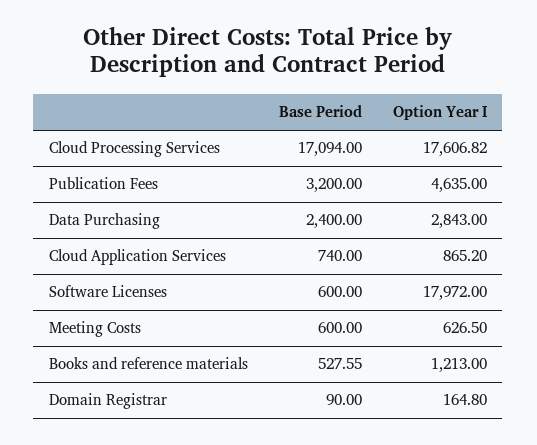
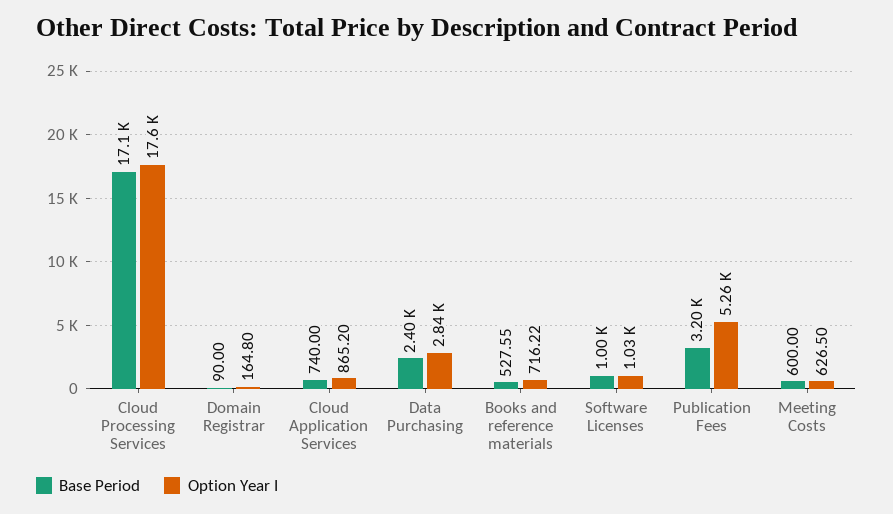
Option Year I, Publication Fees: 4635 -> 5260
Base Period, Software Licenses: 600 -> 1000
Option Year I, Software Licenses: 17972 -> 1030
Option Year I, Books and reference materials: 1213 -> 716.22

